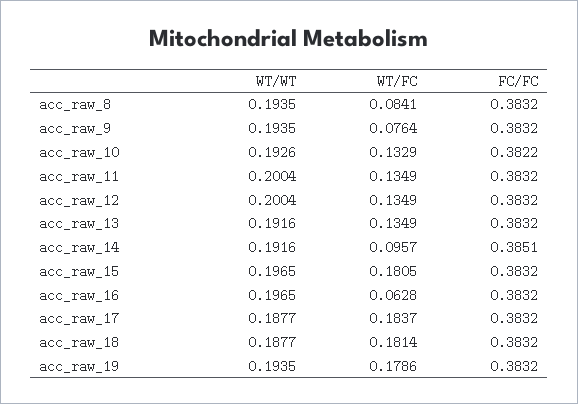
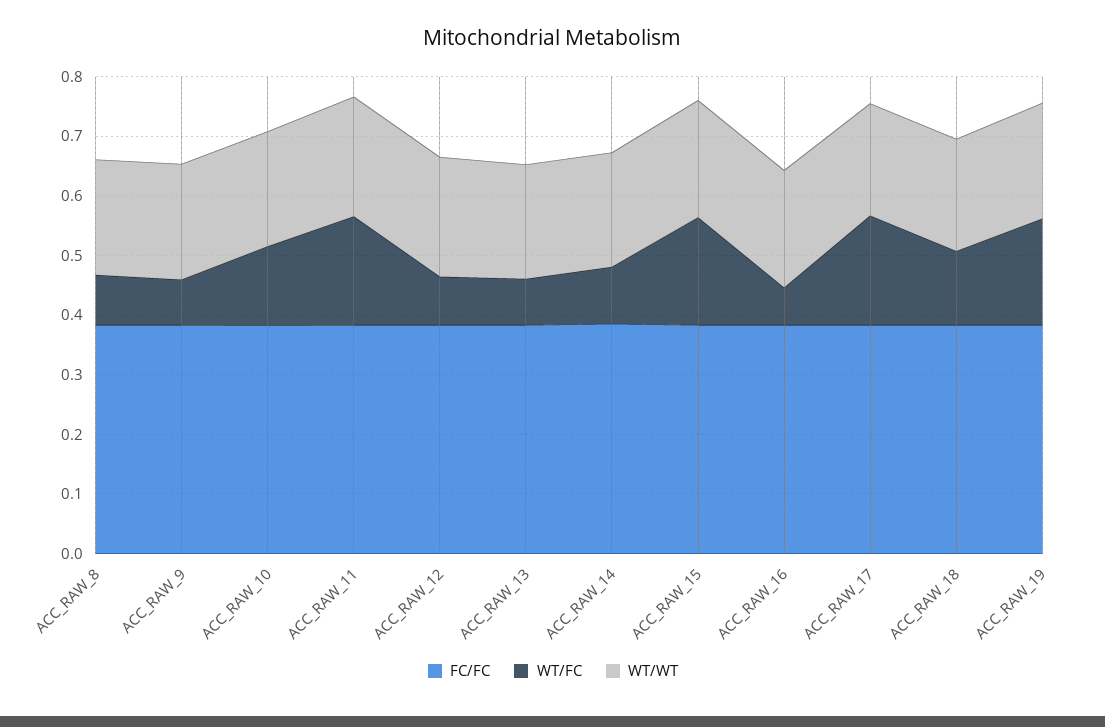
WT/FC, acc_raw_11: 0.1349 -> 0.18
WT/FC, acc_raw_12: 0.1349 -> 0.08
WT/FC, acc_raw_13: 0.1349 -> 0.08
WT/FC, acc_raw_18: 0.1814 -> 0.12

